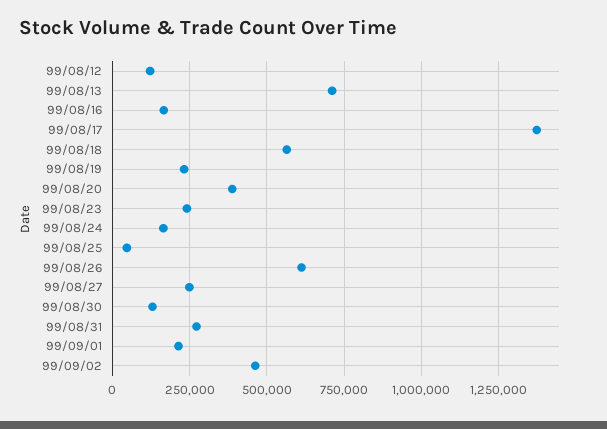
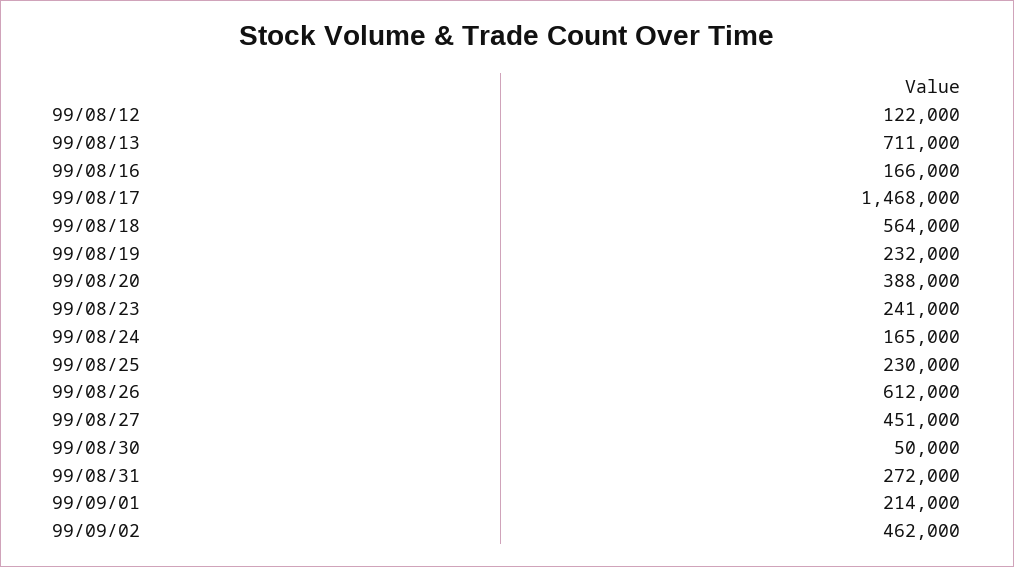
99/08/17: 1375000 -> 1468000
99/08/25: 50000 -> 230000
99/08/27: 250000 -> 451000
99/08/30: 125000 -> 50000

